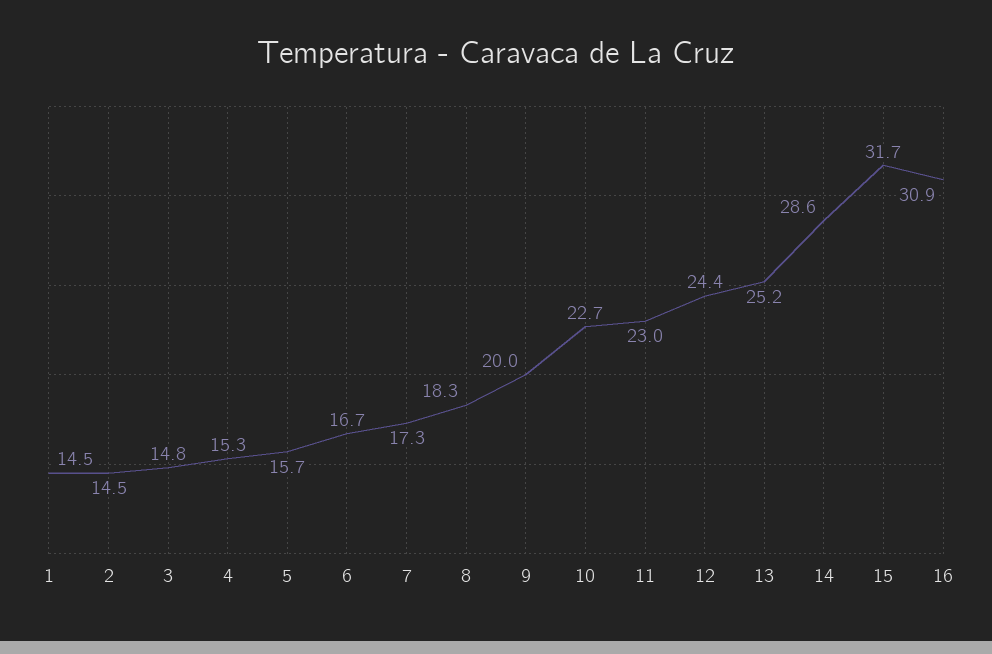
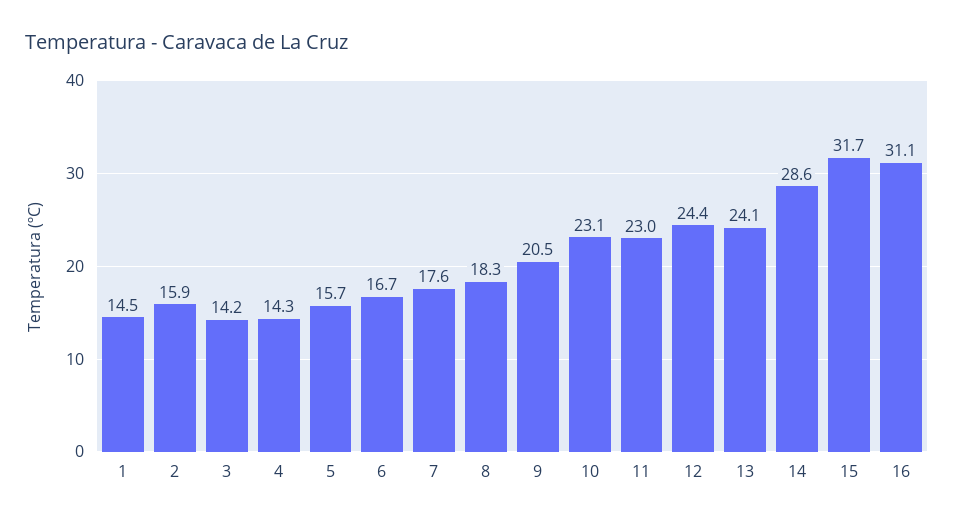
2: 14.5 -> 15.9
3: 14.8 -> 14.2
4: 15.3 -> 14.3
7: 17.3 -> 17.6
9: 20 -> 20.5
10: 22.7 -> 23.1
13: 25.2 -> 24.1
16: 30.9 -> 31.1

